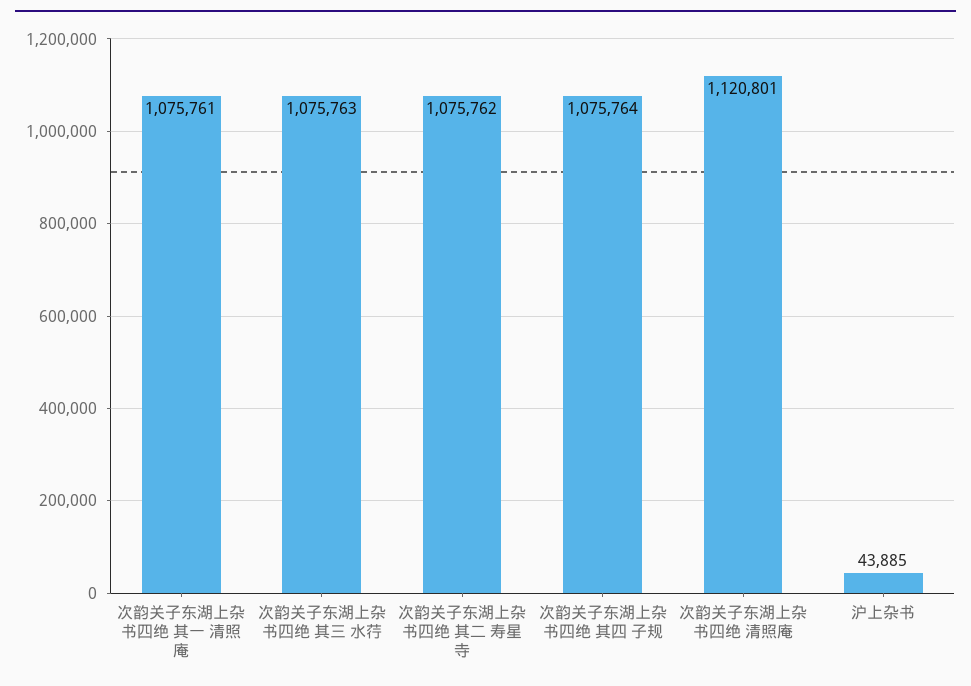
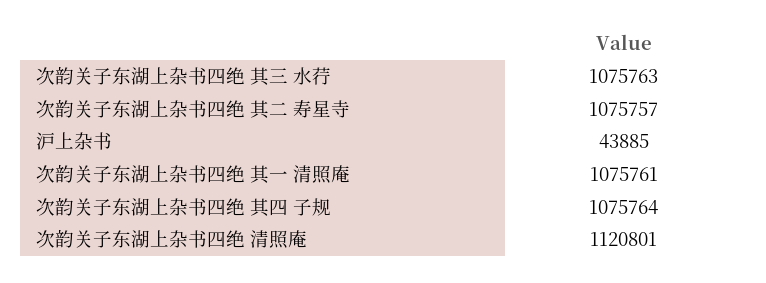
次韵关子东湖上杂书四绝 其二 寿星寺: 1075762 -> 1075757

